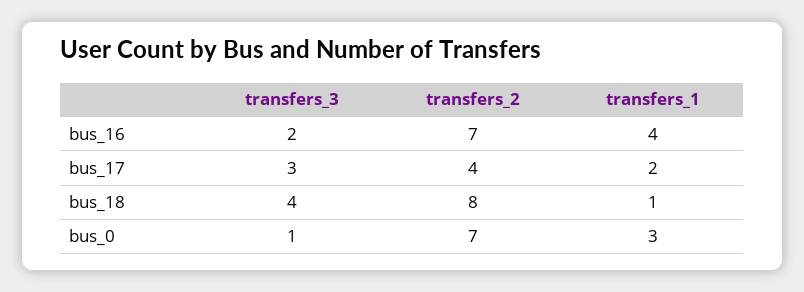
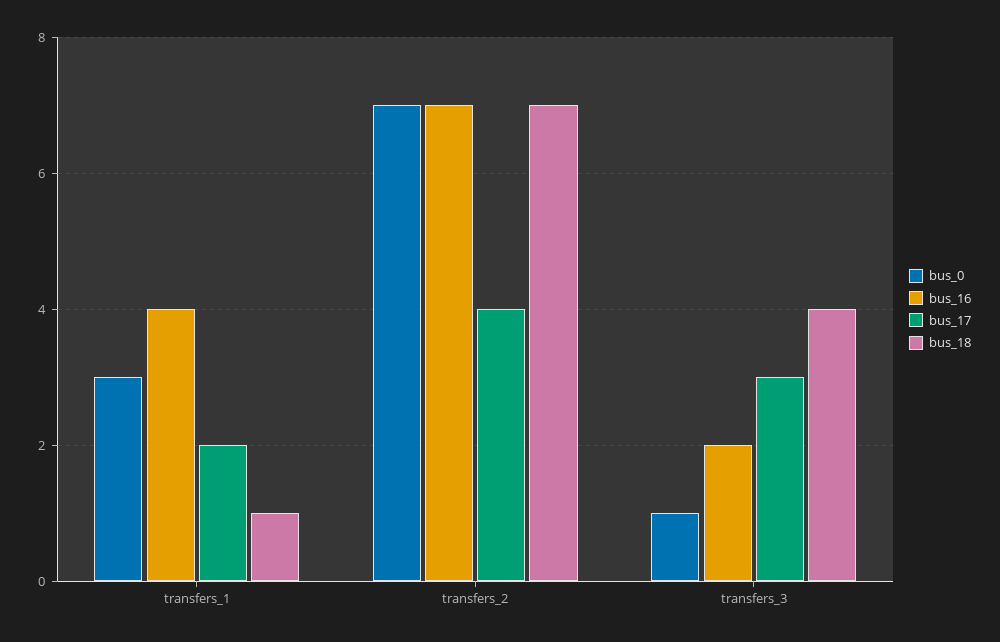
bus_18, transfers_2: 8 -> 7

